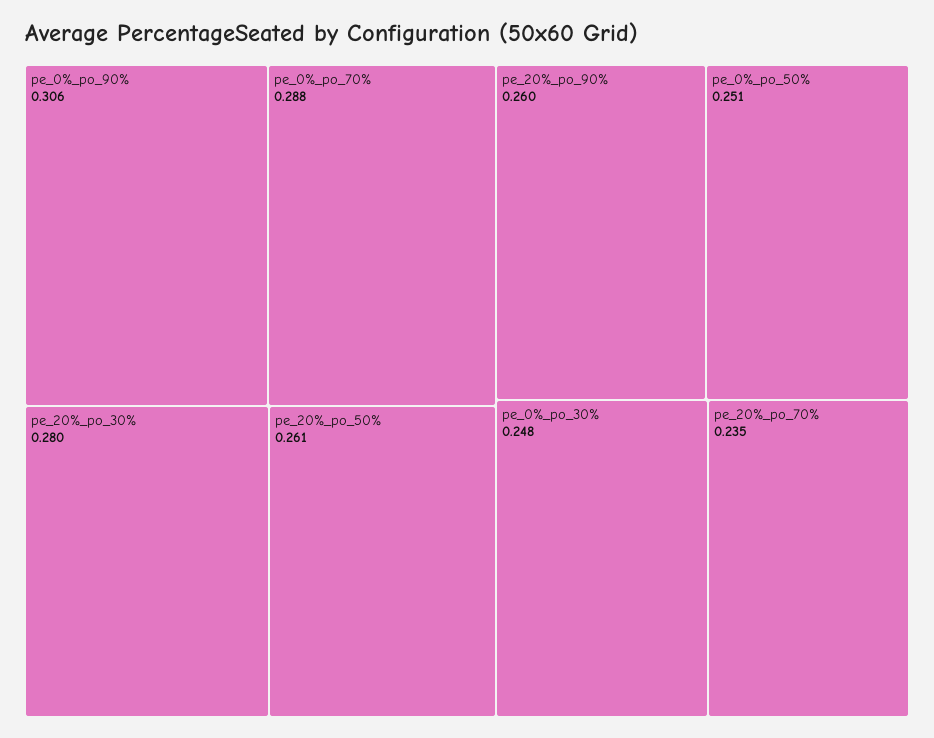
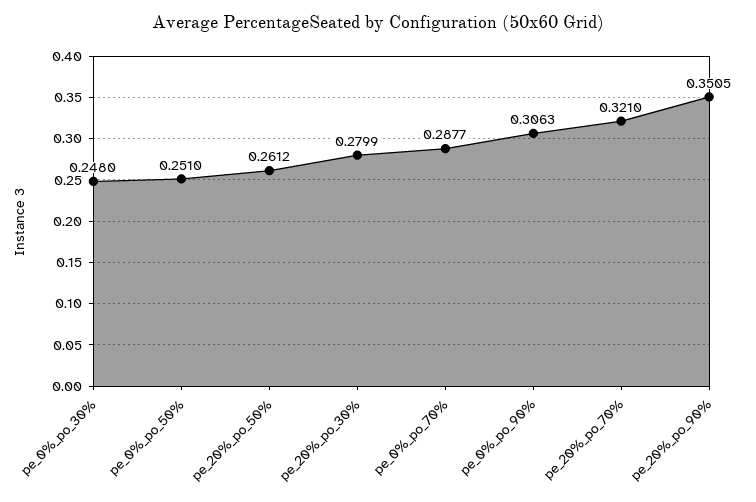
pe_20%_po_90%: 0.26 -> 0.3505
pe_20%_po_70%: 0.235 -> 0.321

